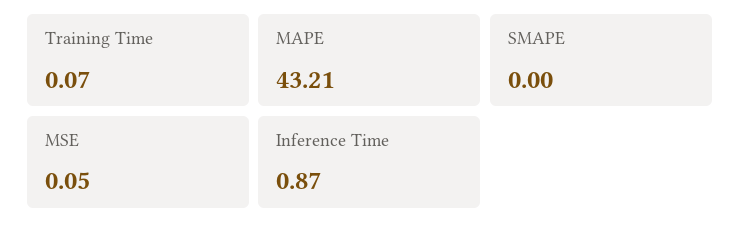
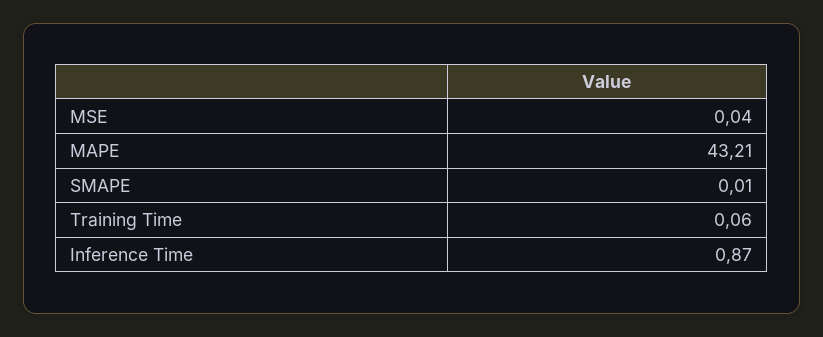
Training Time: 0.07 -> 0.06
SMAPE: 0 -> 0.01
MSE: 0.05 -> 0.04

